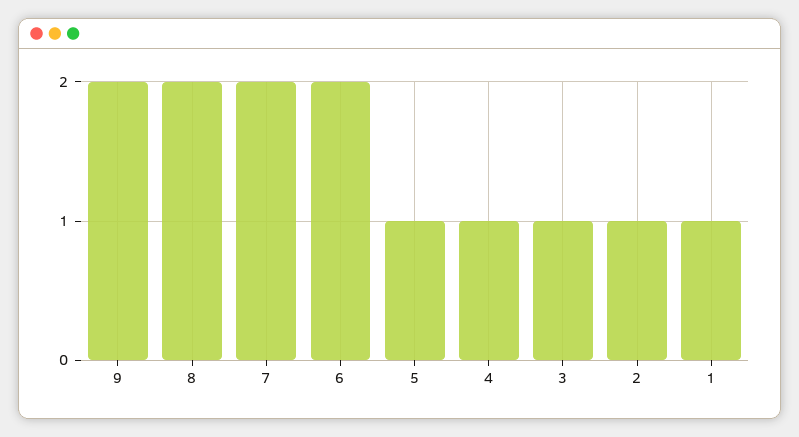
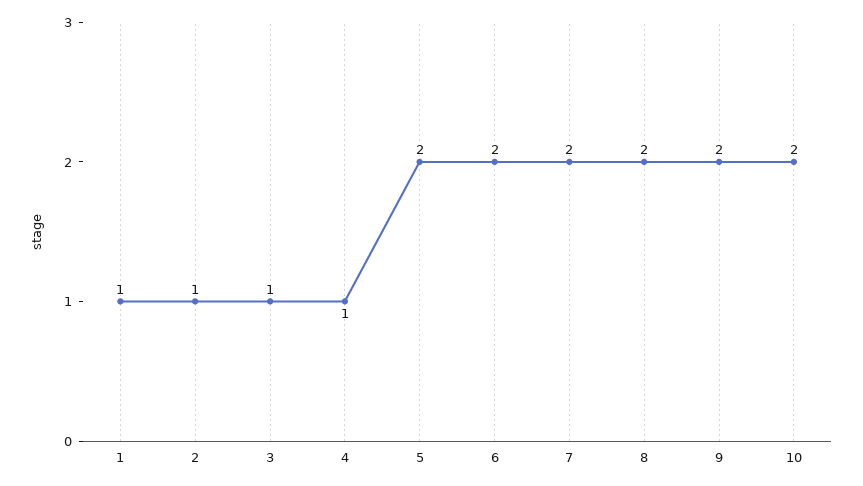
5: 1 -> 2
10: none -> 2

